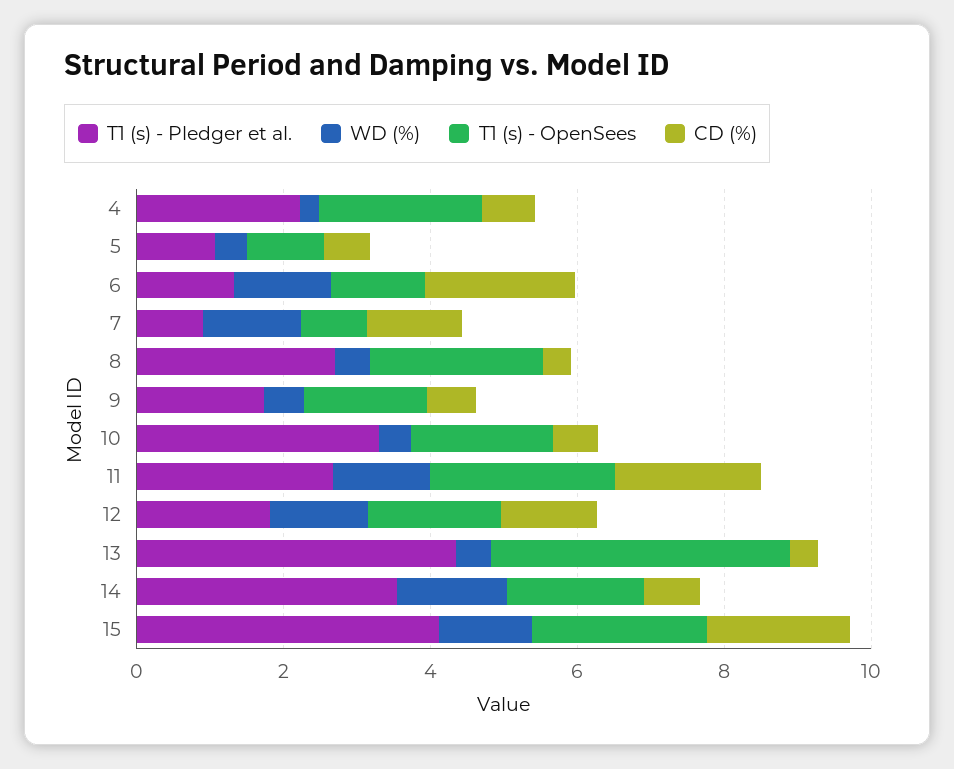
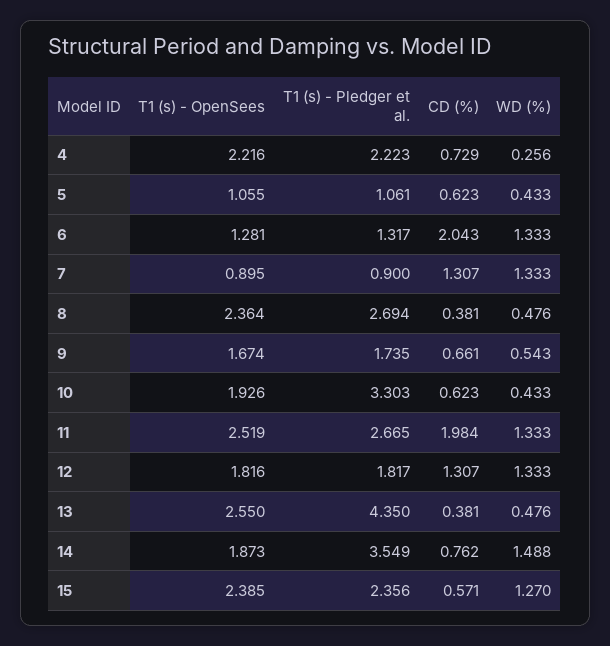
T1 (s) - OpenSees, 13: 4 -> 2.55
T1 (s) - Pledger et al., 15: 4 -> 2.356
CD (%), 15: 2 -> 0.571

